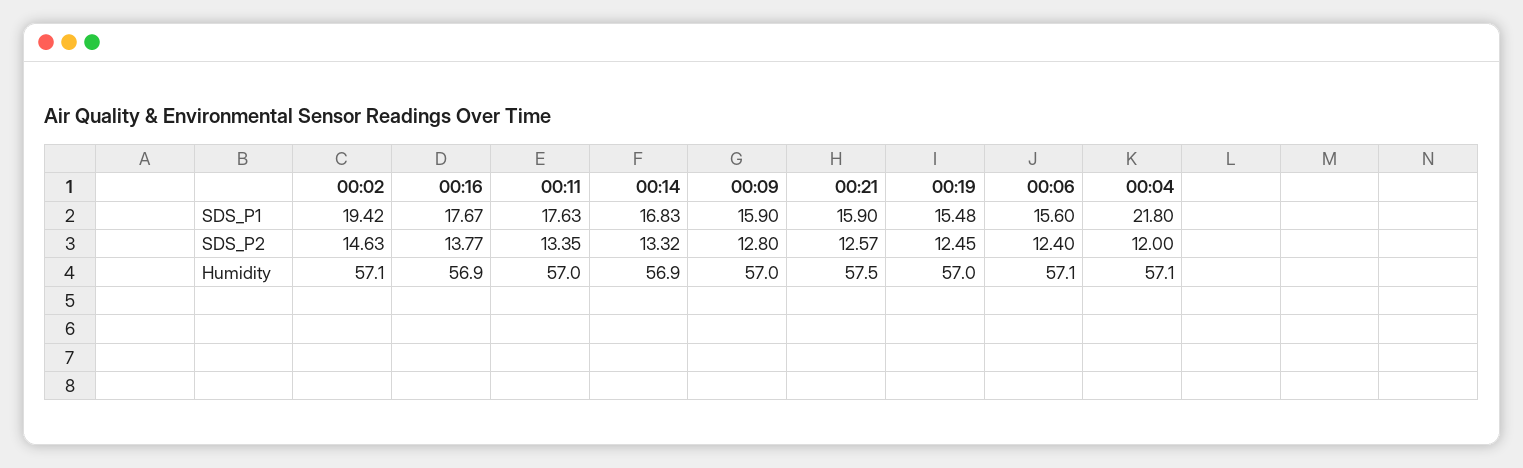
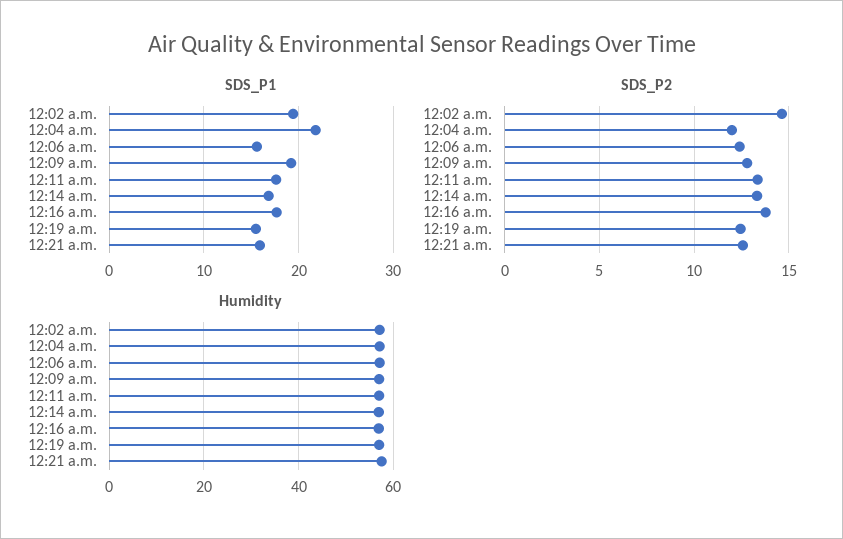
SDS_P1, 00:09: 15.9 -> 19

